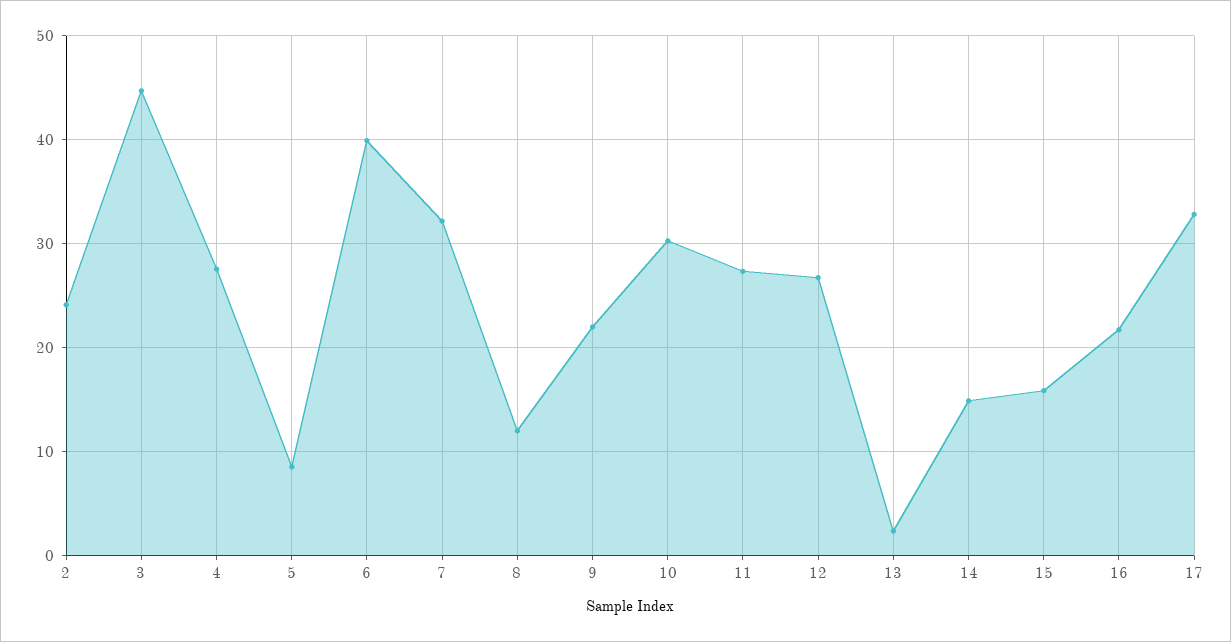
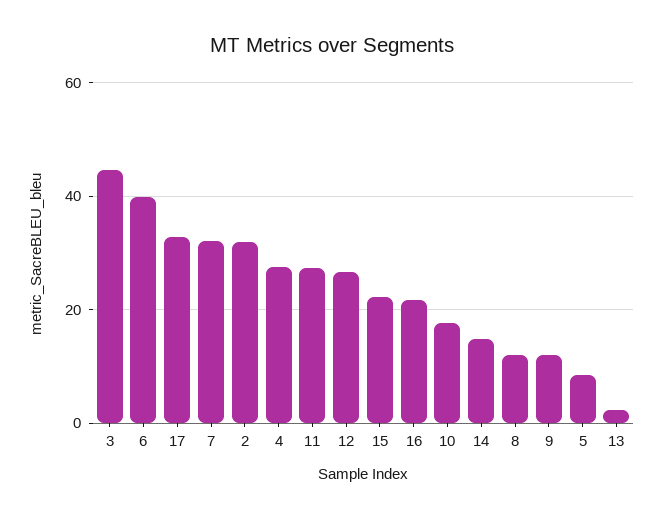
2: 24 -> 32
9: 22 -> 12
10: 30 -> 18
15: 16 -> 22

